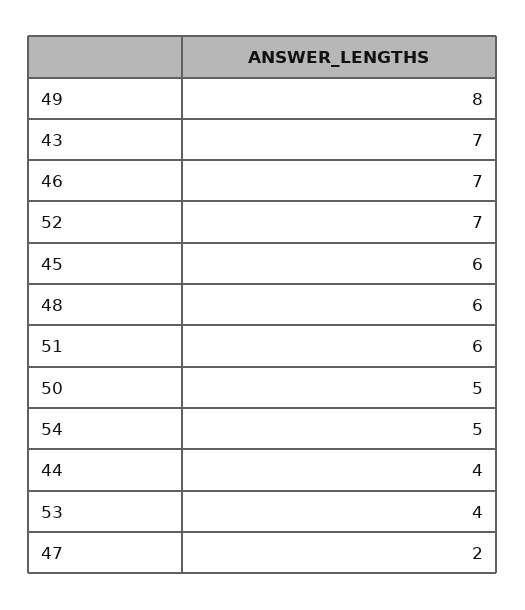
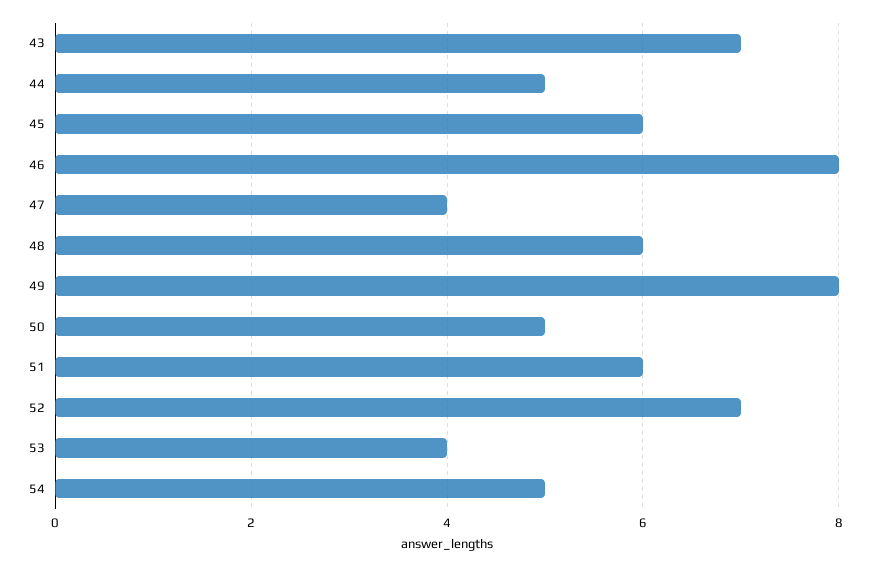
46: 7 -> 8
44: 4 -> 5
47: 2 -> 4

